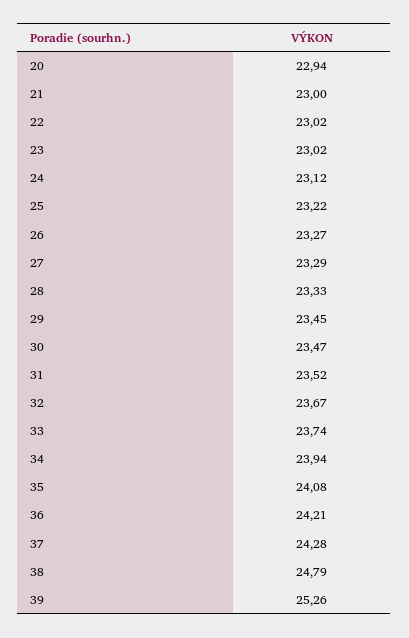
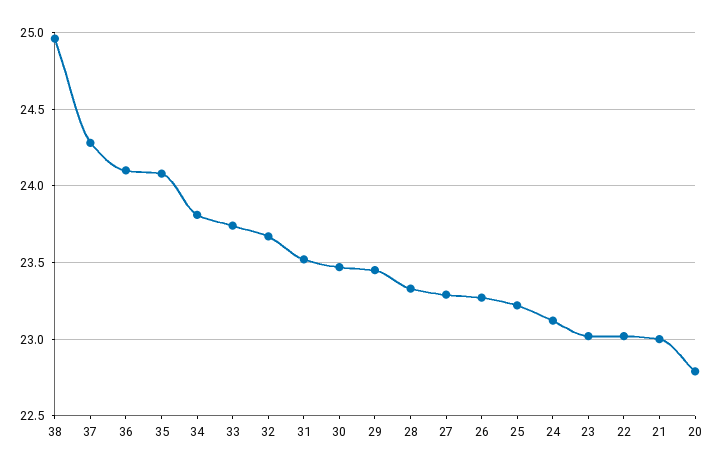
20: 22.94 -> 22.8
34: 23.94 -> 23.8
36: 24.21 -> 24.1
38: 24.79 -> 24.95
39: 25.26 -> none

